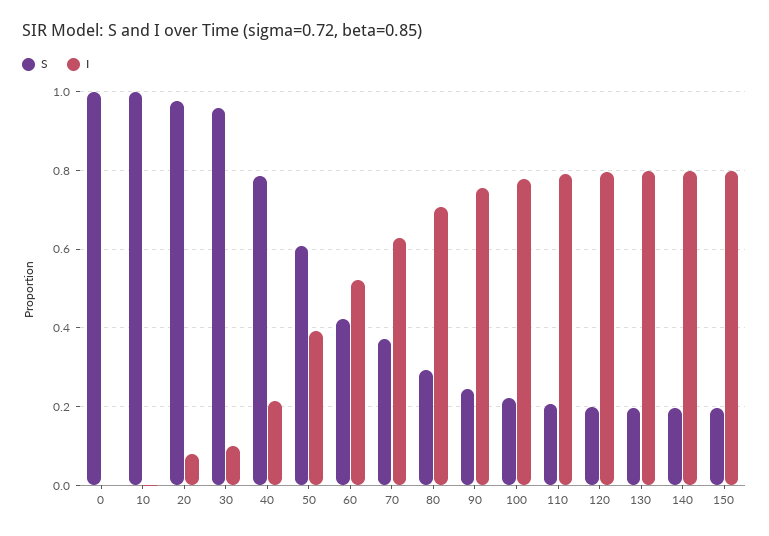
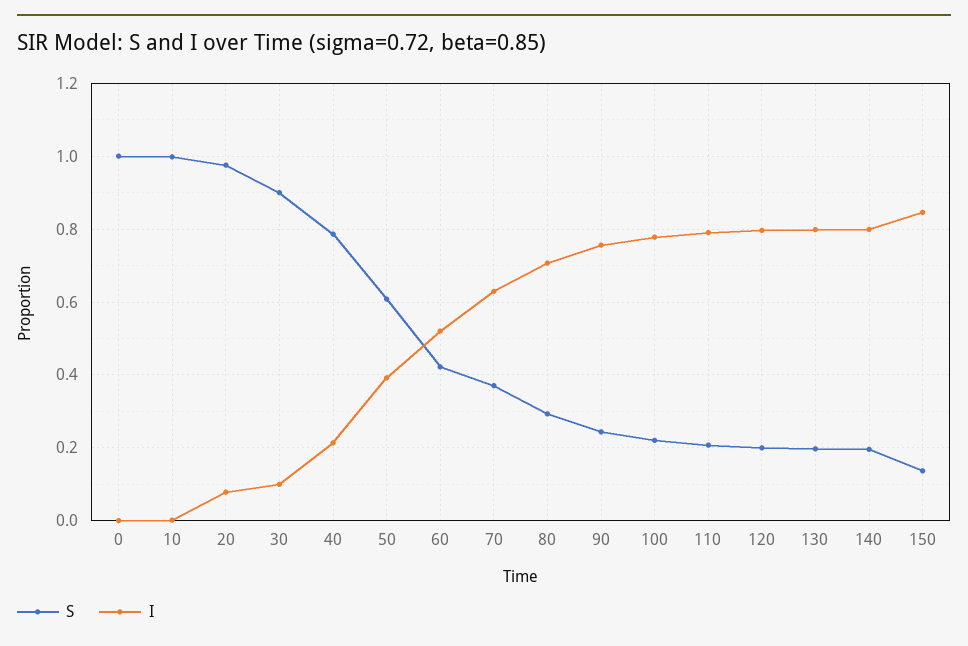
S, 30: 0.96 -> 0.9
S, 150: 0.2 -> 0.14
I, 150: 0.8 -> 0.84

